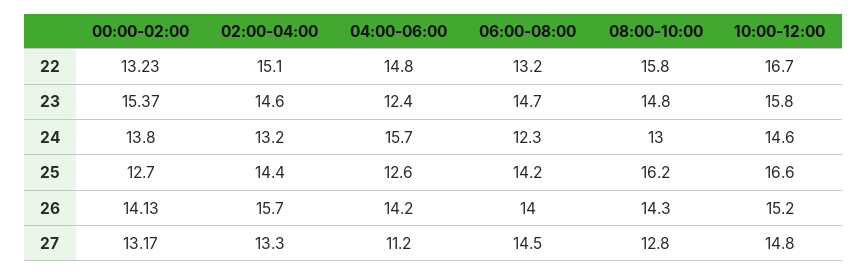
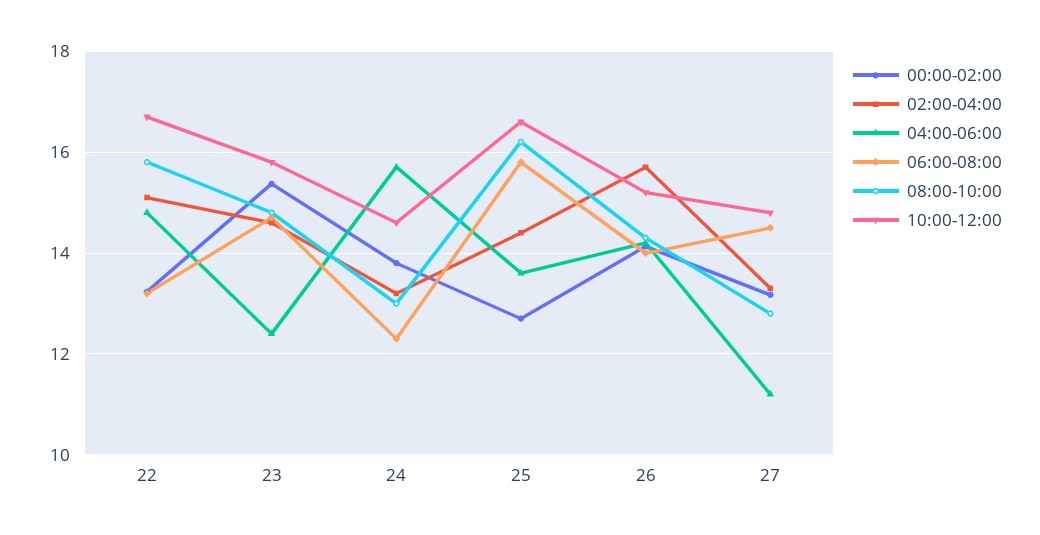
04:00-06:00, 25: 12.6 -> 13.6
06:00-08:00, 25: 14.2 -> 15.8

